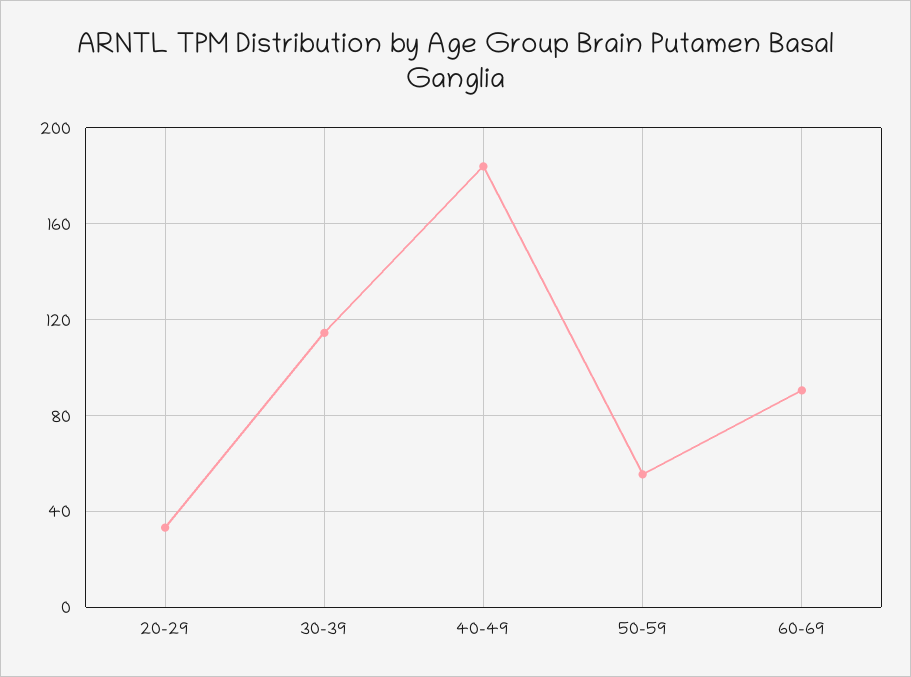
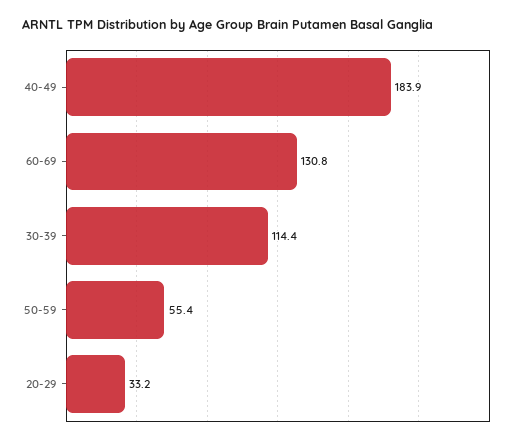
60-69: 90 -> 130.8

